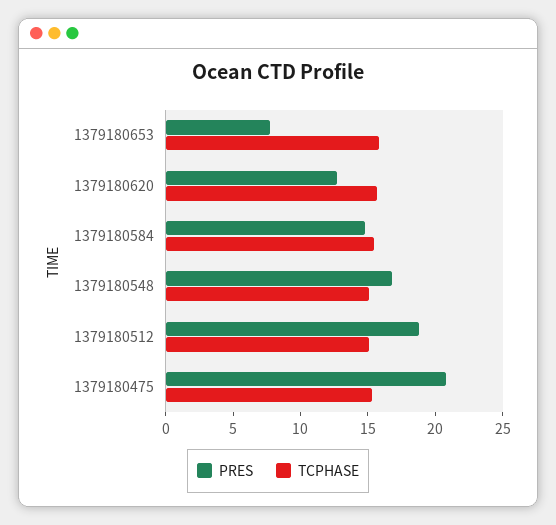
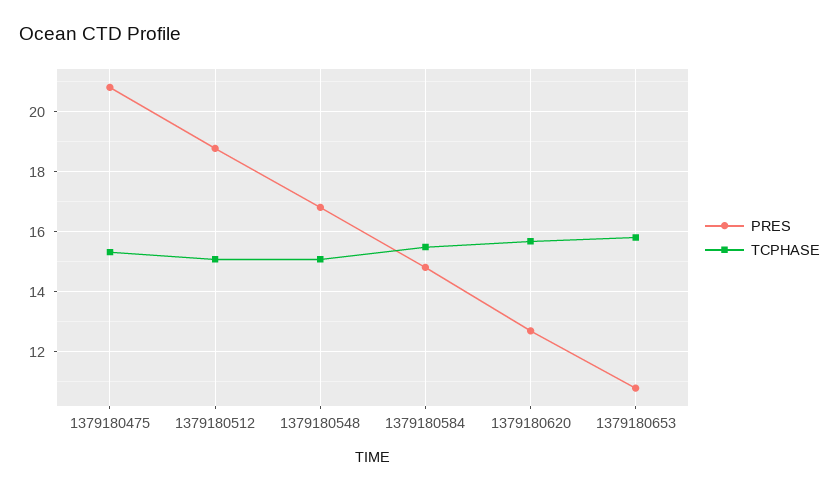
PRES, 1379180653: 8 -> 10.8

